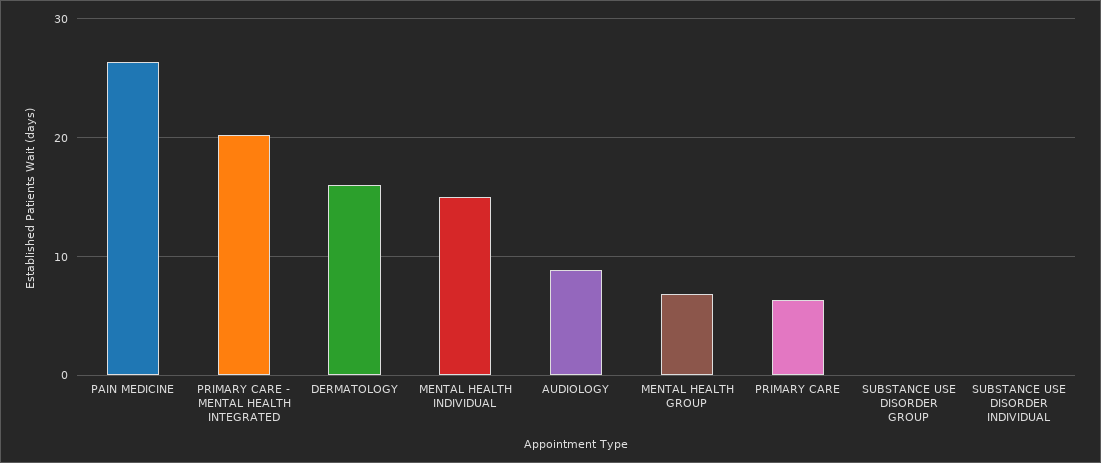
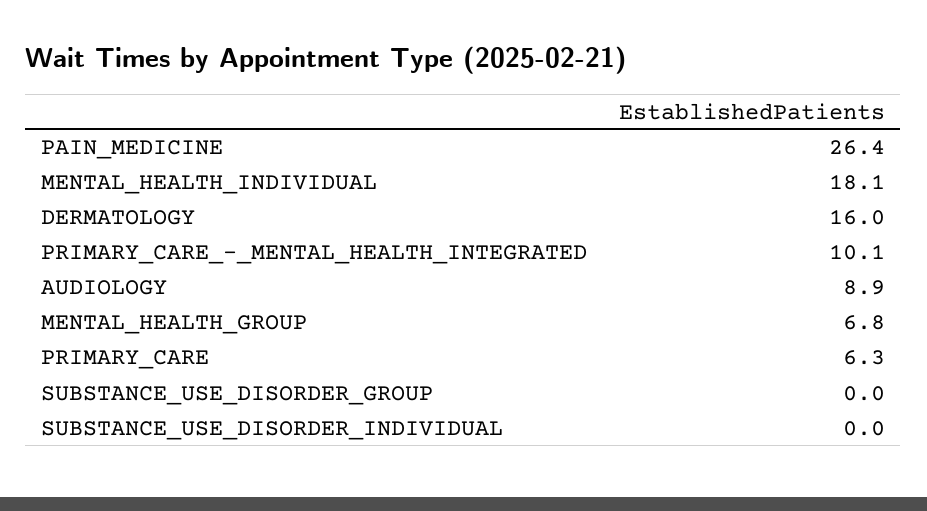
PRIMARY CARE - MENTAL HEALTH INTEGRATED: 20 -> 10.1
MENTAL HEALTH INDIVIDUAL: 15 -> 18.1

